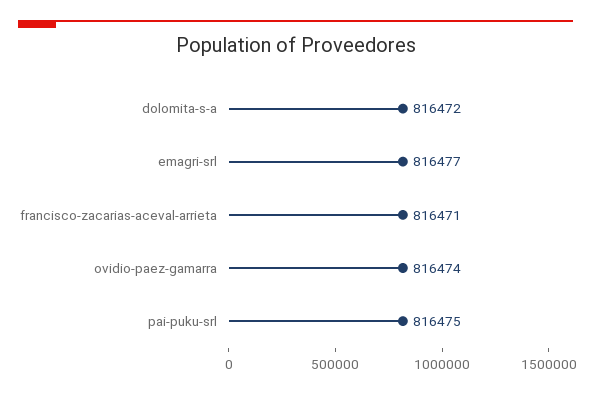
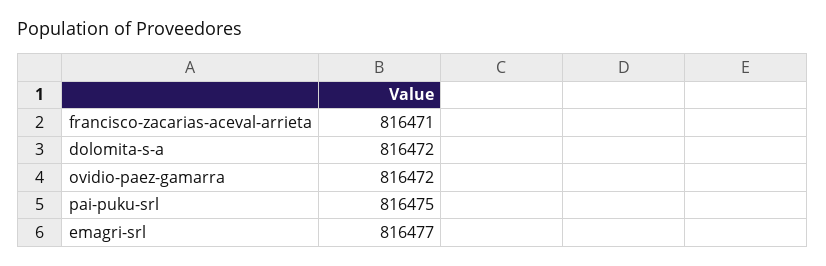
ovidio-paez-gamarra: 816474 -> 816472

